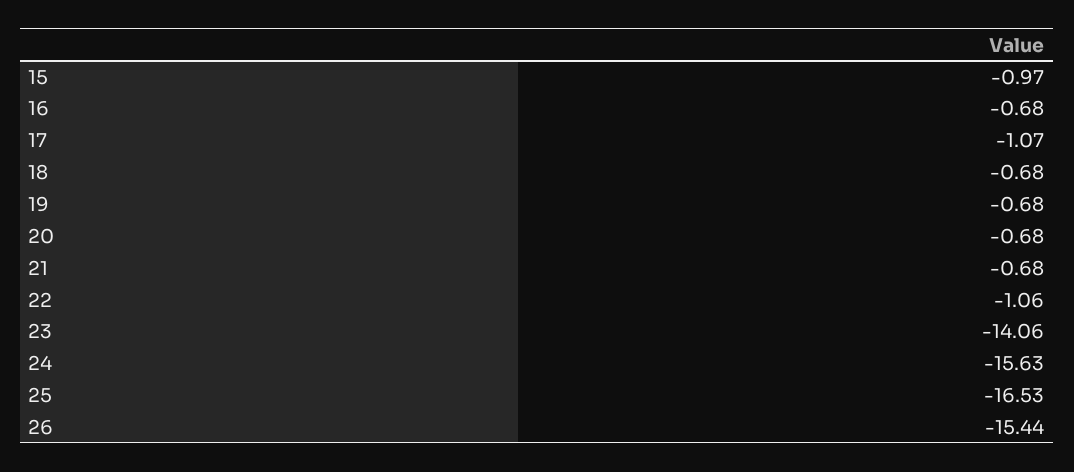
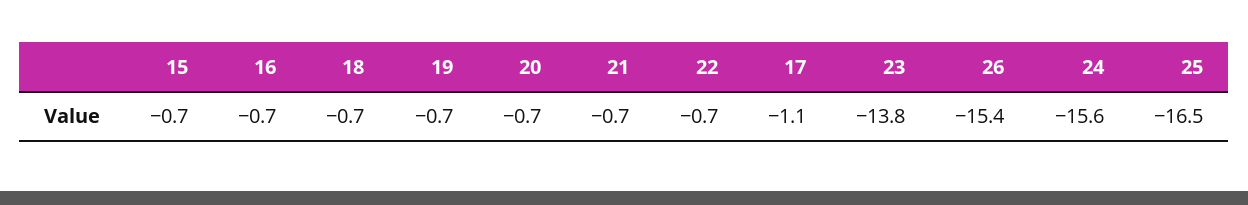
15: -0.97 -> -0.7
22: -1.06 -> -0.7
23: -14.06 -> -13.8

